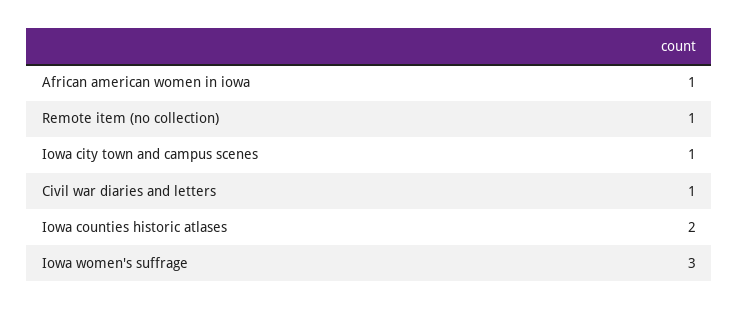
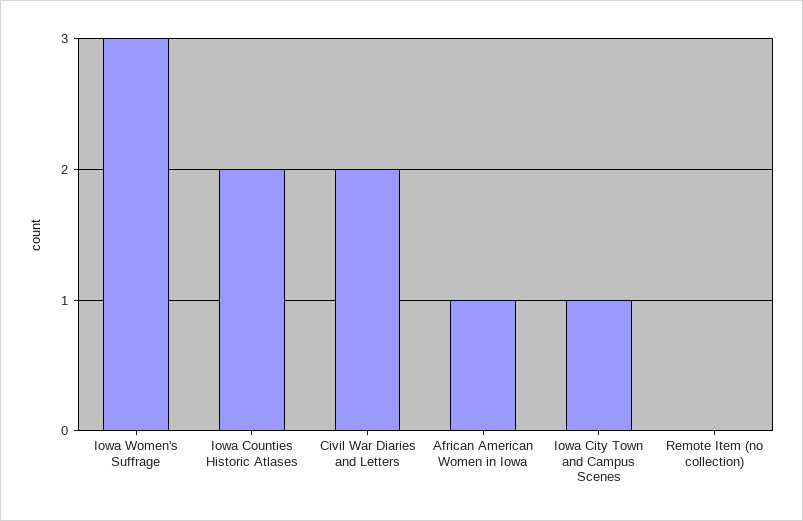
Remote item (no collection): 1 -> 0
Civil war diaries and letters: 1 -> 2

